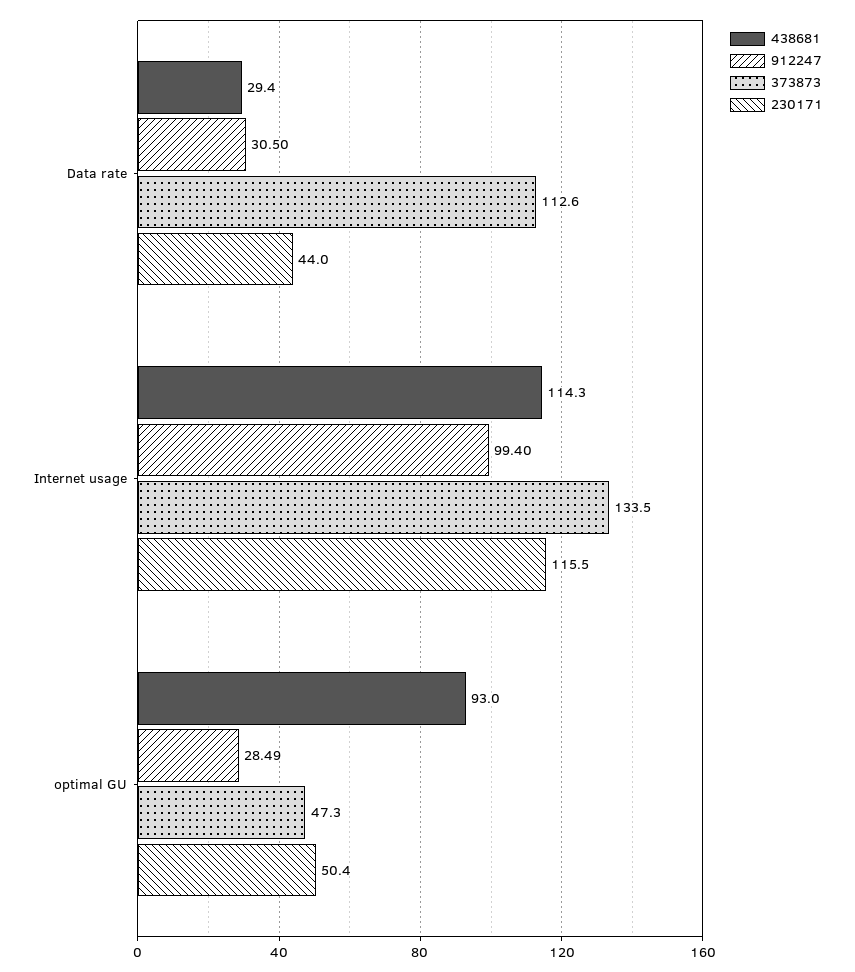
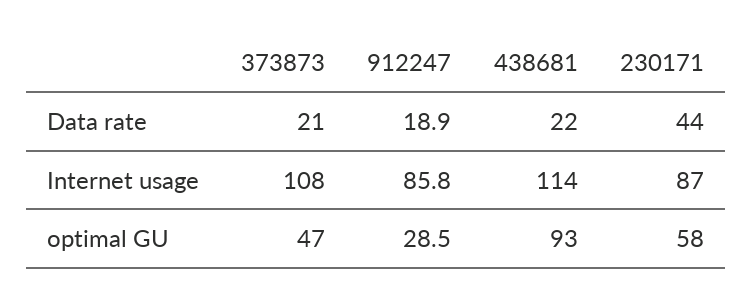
438681, Data rate: 29.4 -> 22
912247, Data rate: 30.5 -> 18.9
373873, Data rate: 112.6 -> 21
912247, Internet usage: 99.4 -> 85.8
373873, Internet usage: 133.5 -> 108
230171, Internet usage: 115.5 -> 87
230171, optimal GU: 50.4 -> 58

